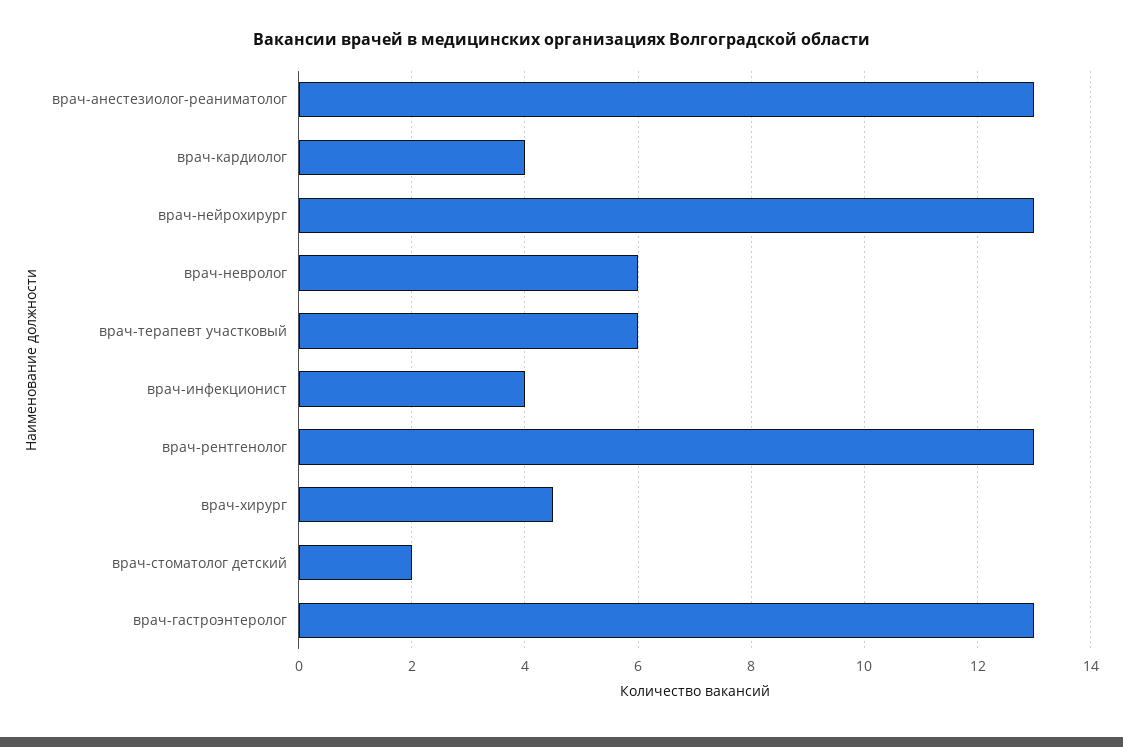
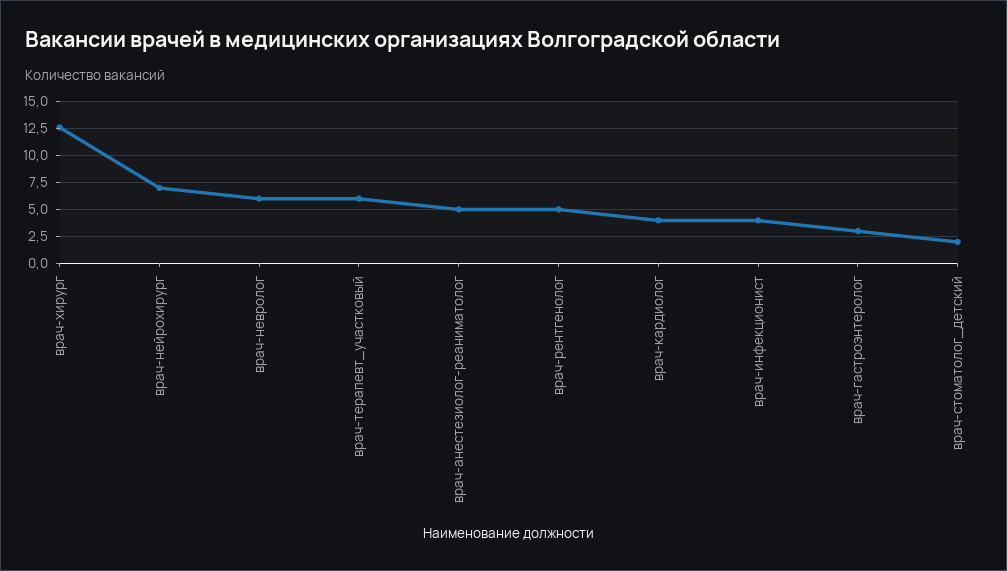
врач-анестезиолог-реаниматолог: 13 -> 5
врач-нейрохирург: 13 -> 7.5
врач-рентгенолог: 13 -> 5
врач-хирург: 4.5 -> 12.5
врач-гастроэнтеролог: 13 -> 2.5

